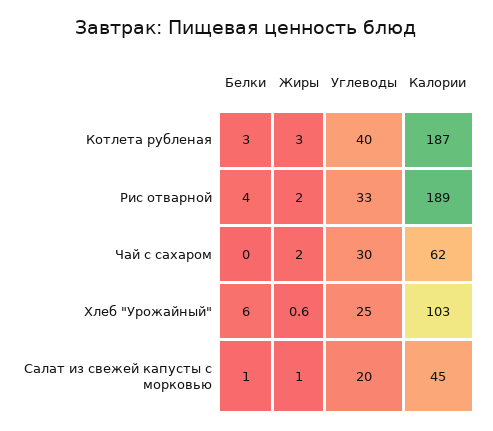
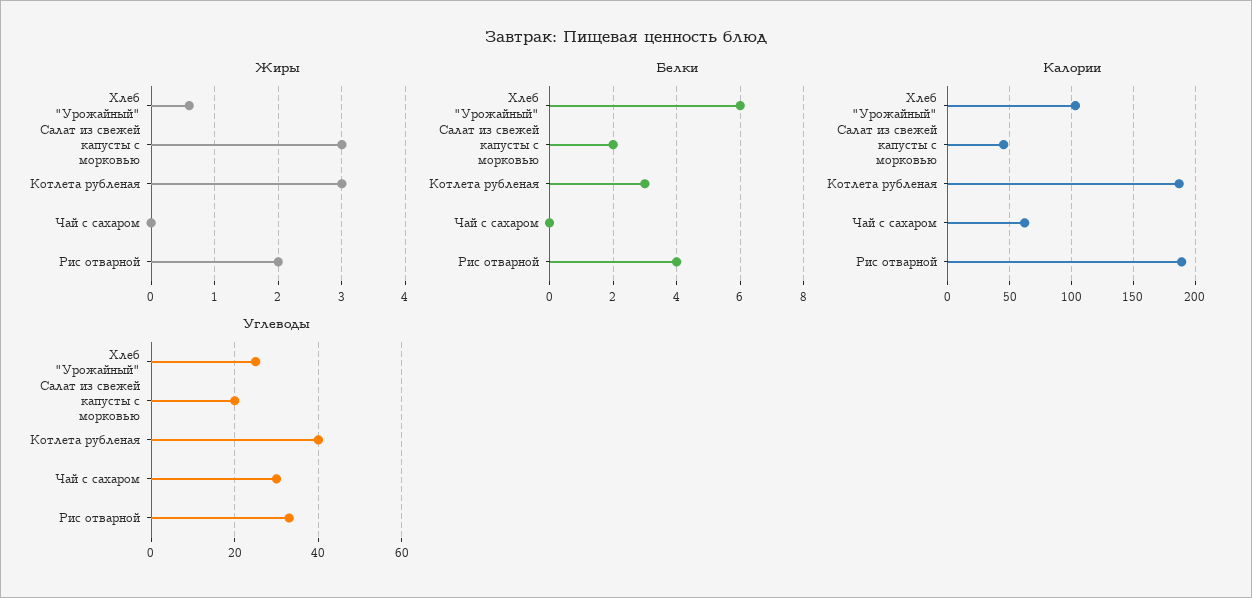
Жиры, Чай с сахаром: 2 -> 0
Белки, Салат из свежей капусты с морковью: 1 -> 2
Жиры, Салат из свежей капусты с морковью: 1 -> 3

